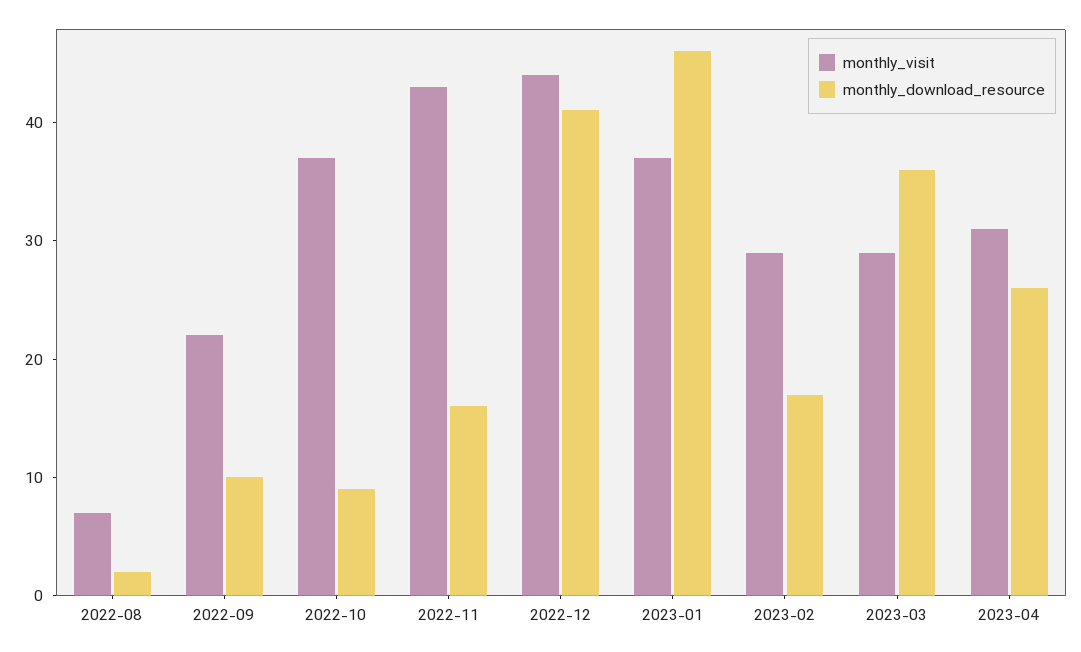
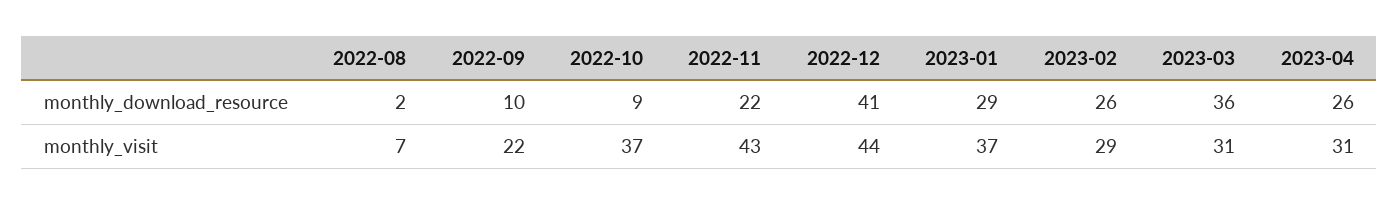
monthly_download_resource, 2022-11: 16 -> 22
monthly_download_resource, 2023-01: 46 -> 29
monthly_download_resource, 2023-02: 17 -> 26
monthly_visit, 2023-03: 29 -> 31

